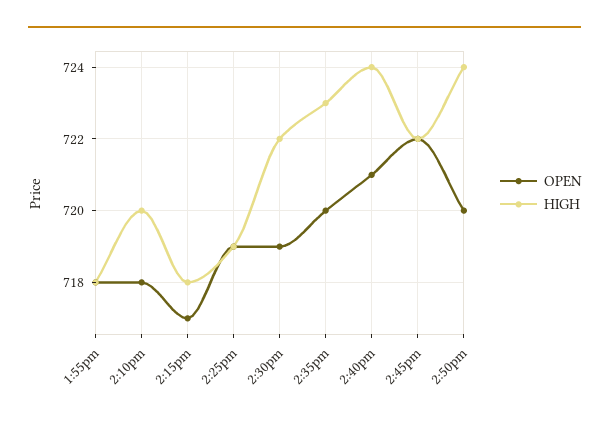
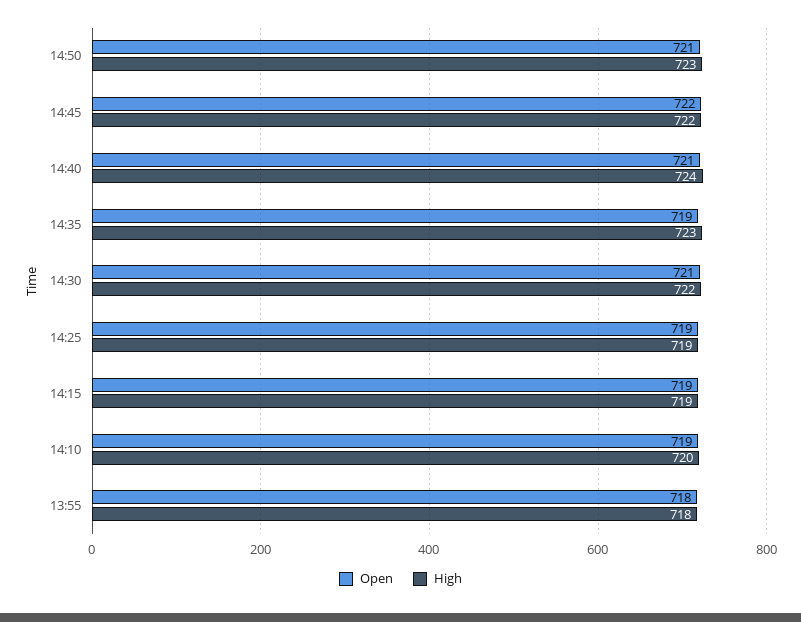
OPEN, 2:10pm: 718 -> 719
OPEN, 2:15pm: 717 -> 719
HIGH, 2:15pm: 718 -> 719
OPEN, 2:30pm: 719 -> 721
OPEN, 2:35pm: 720 -> 719
OPEN, 2:50pm: 720 -> 721
HIGH, 2:50pm: 724 -> 723

